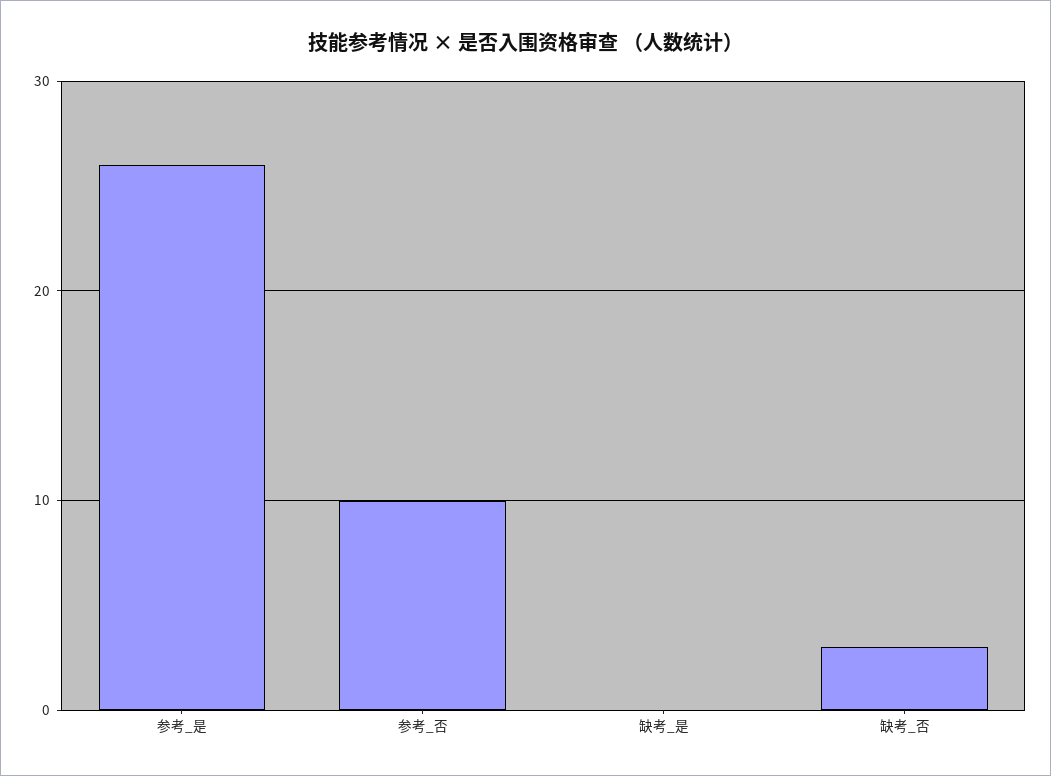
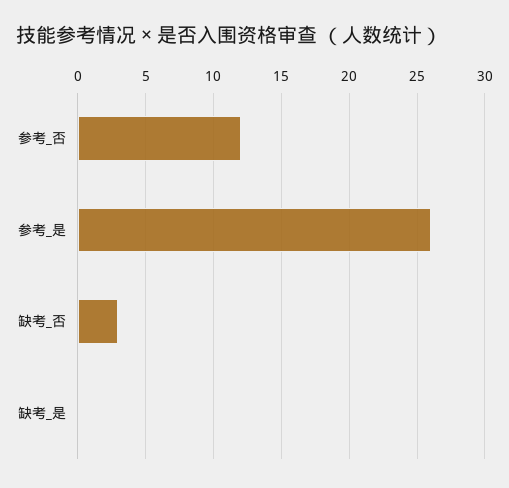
参考_否: 10 -> 12

